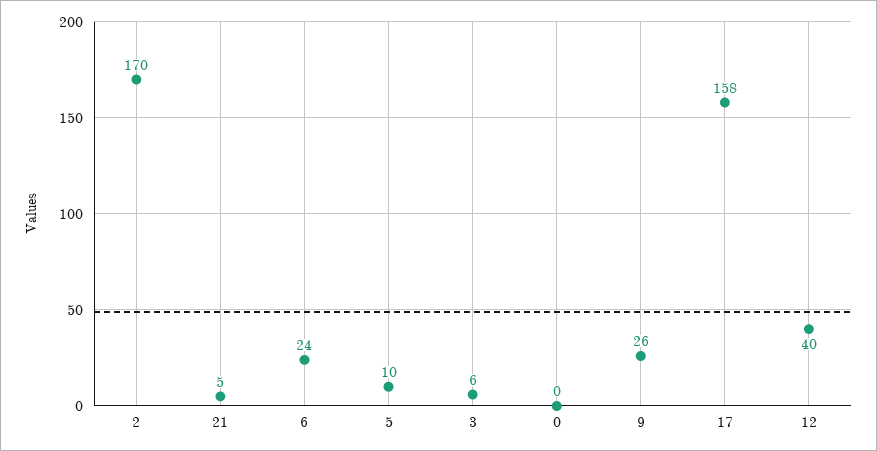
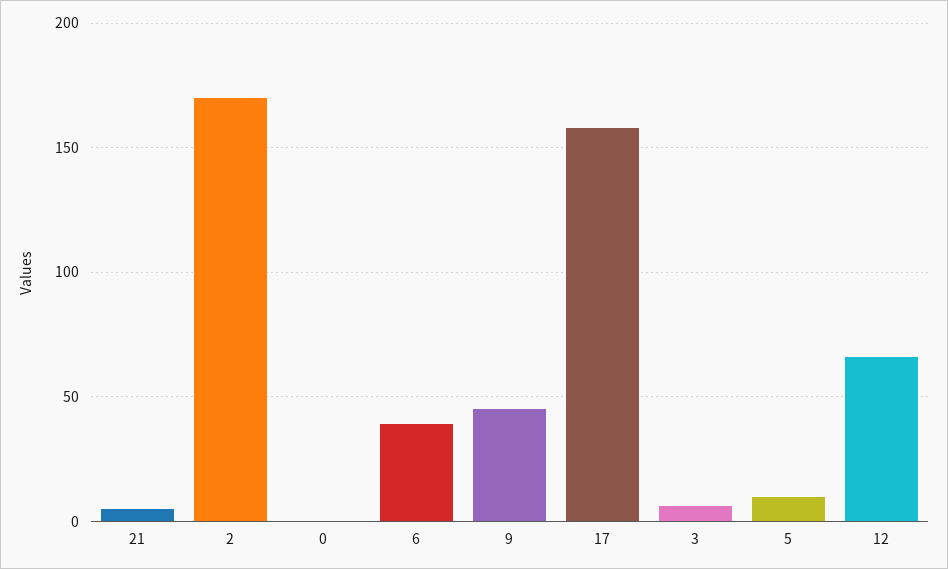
6: 24 -> 40
9: 26 -> 45
12: 40 -> 65

